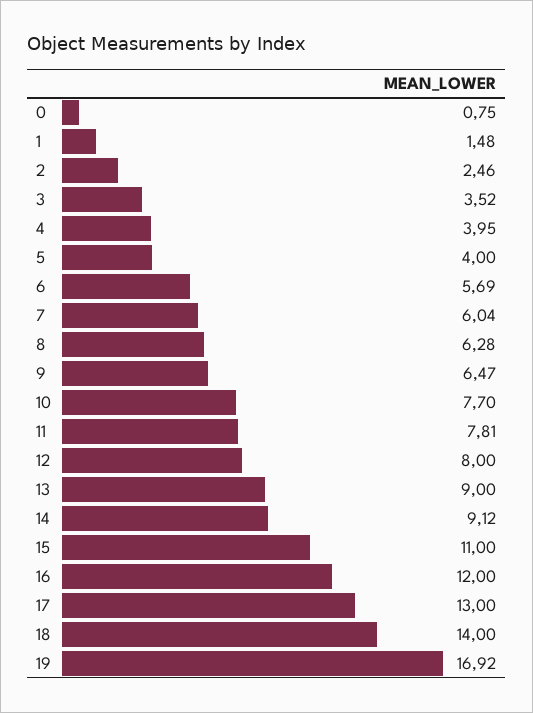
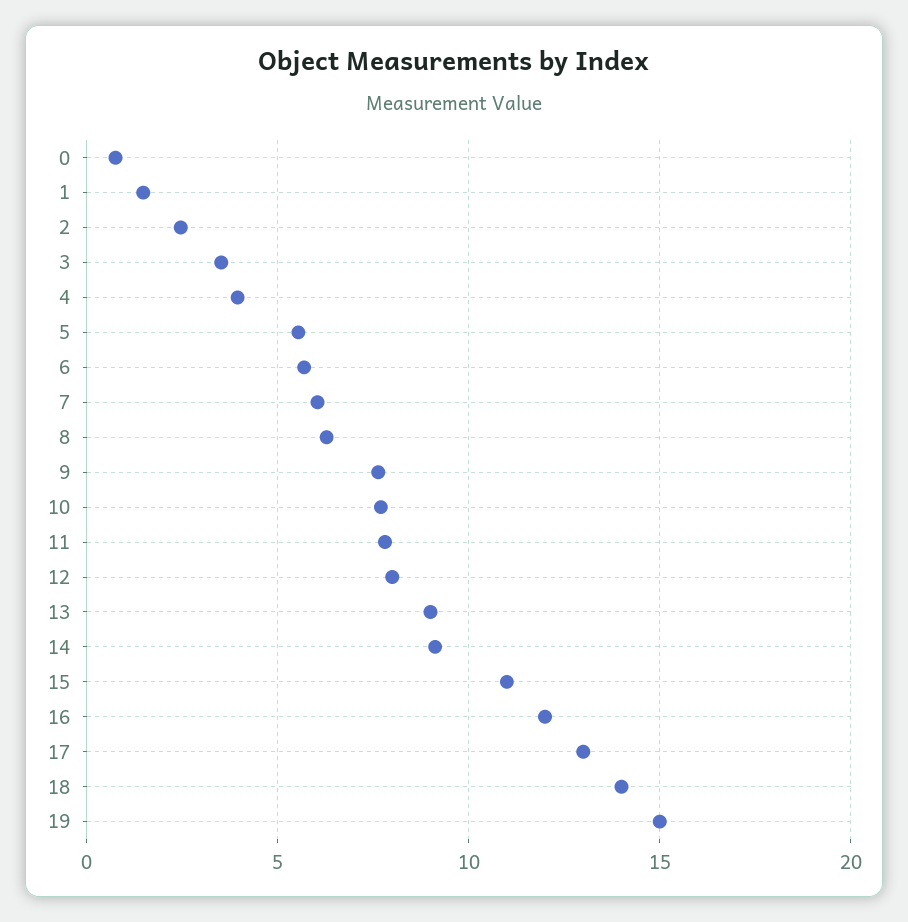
5: 4 -> 5.5
9: 6.47 -> 7.5
19: 16.92 -> 15

